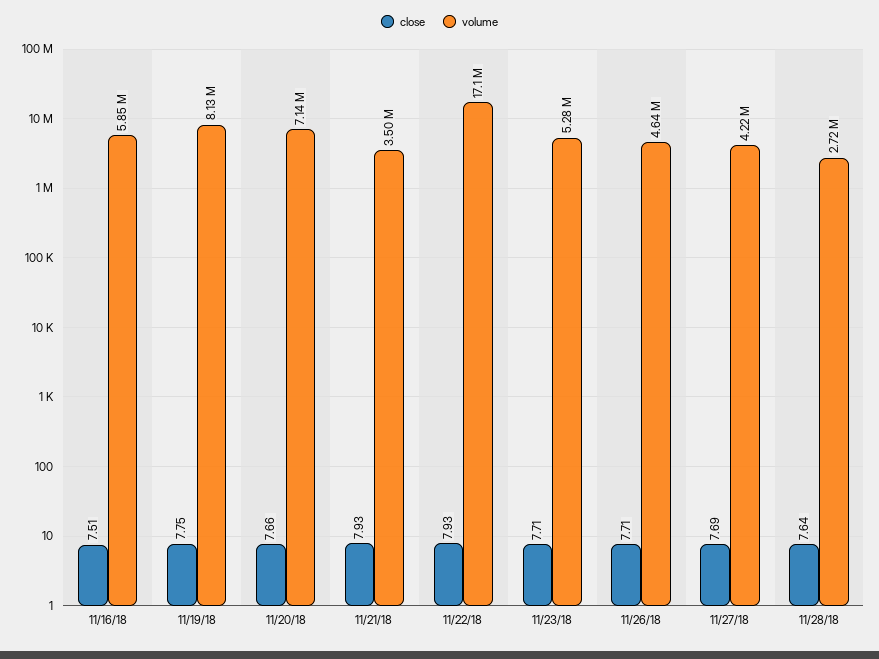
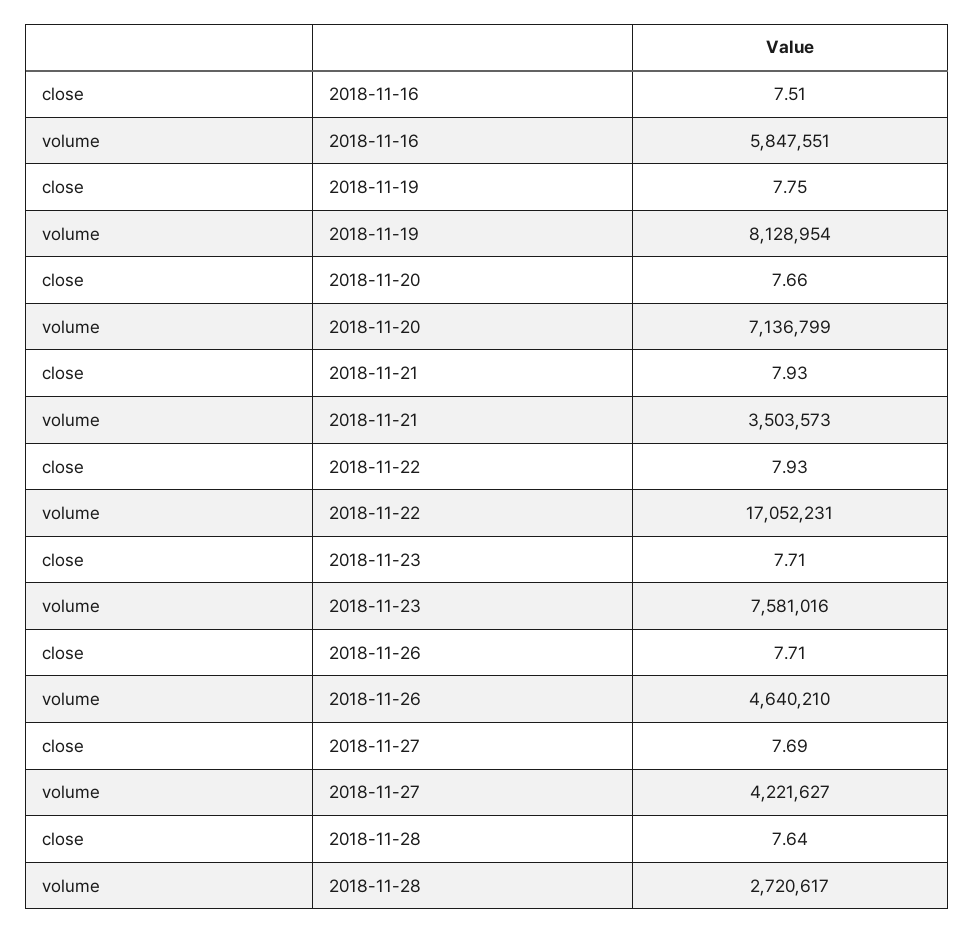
volume, 11/23/18: 5280000 -> 7581016

